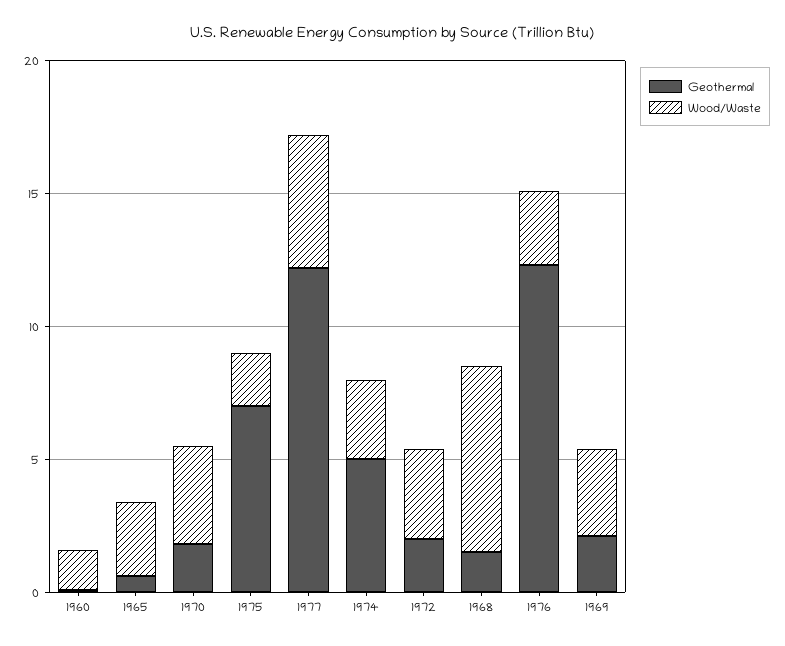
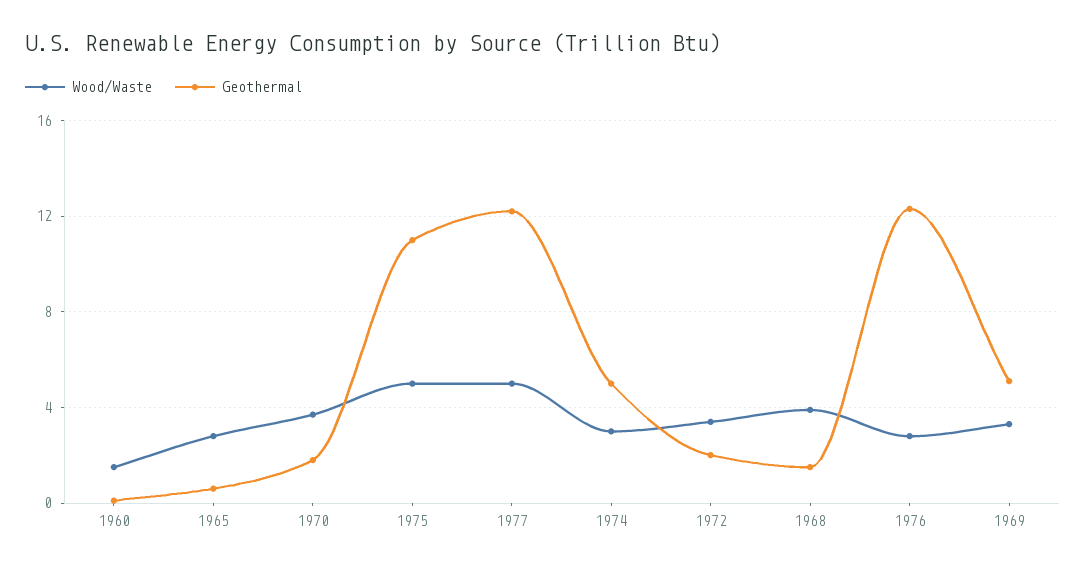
Geothermal, 1975: 7 -> 11
Wood/Waste, 1975: 2 -> 5
Wood/Waste, 1968: 7 -> 4
Geothermal, 1969: 2 -> 5

